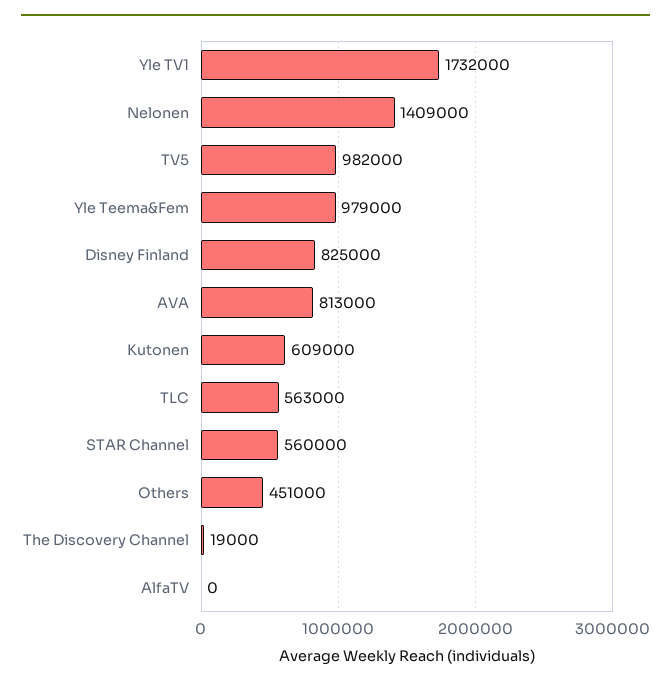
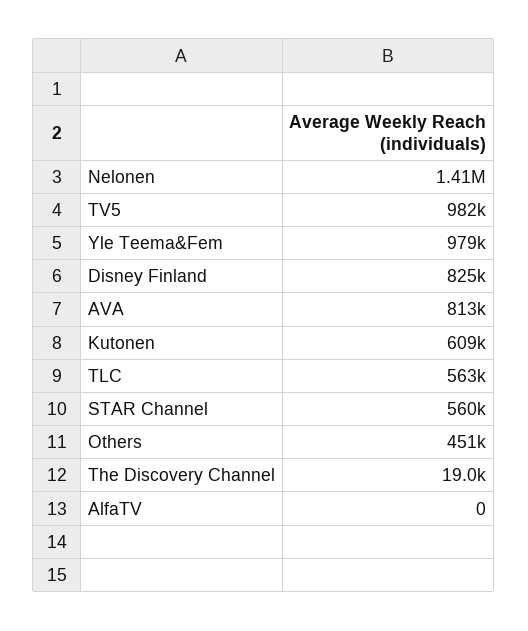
Yle TV1: 1732000 -> none

